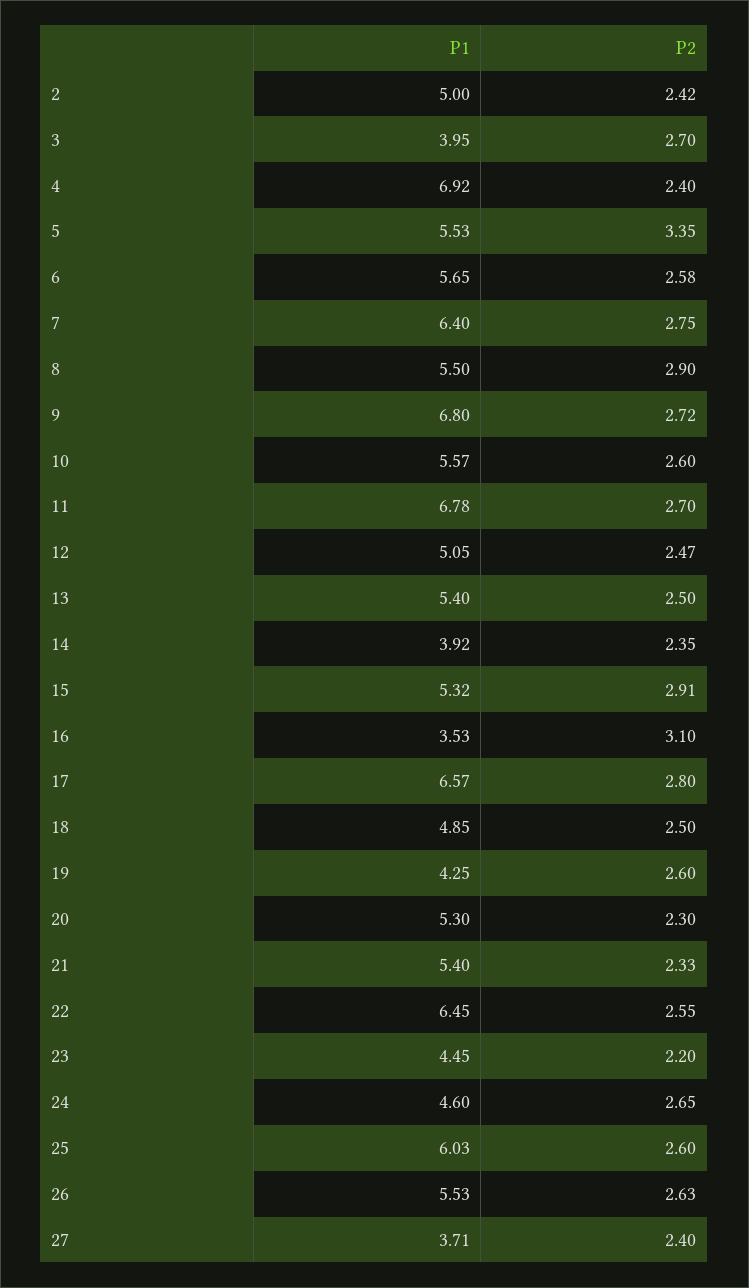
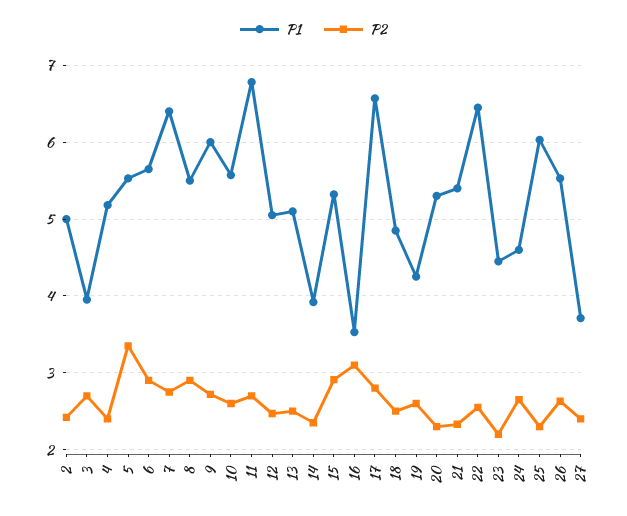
P1, 4: 6.92 -> 5.2
P2, 6: 2.58 -> 2.9
P1, 9: 6.8 -> 6
P1, 13: 5.4 -> 5.1
P2, 25: 2.6 -> 2.3

